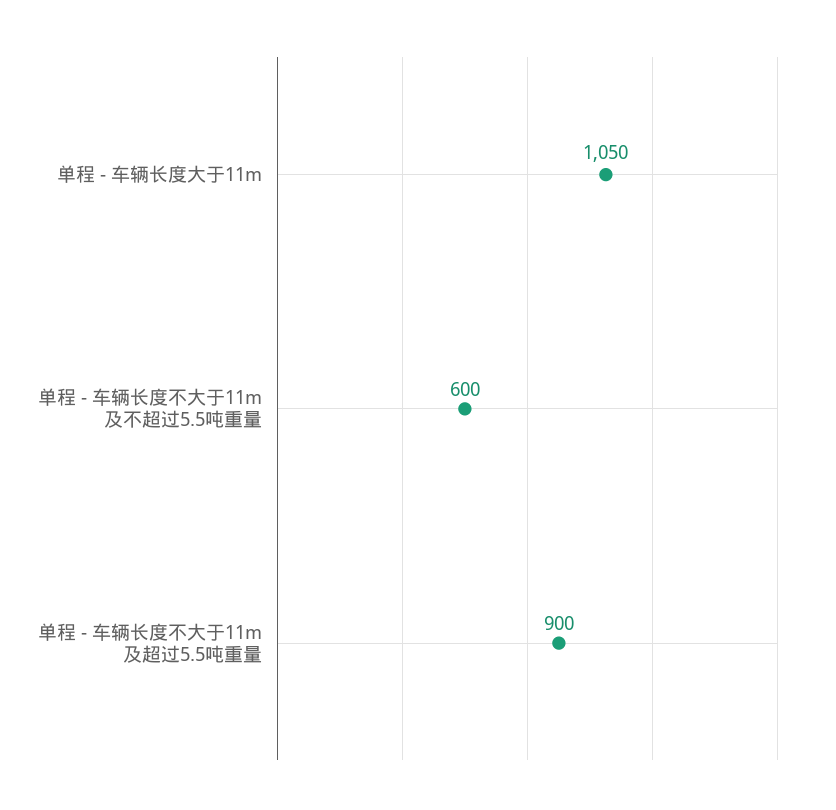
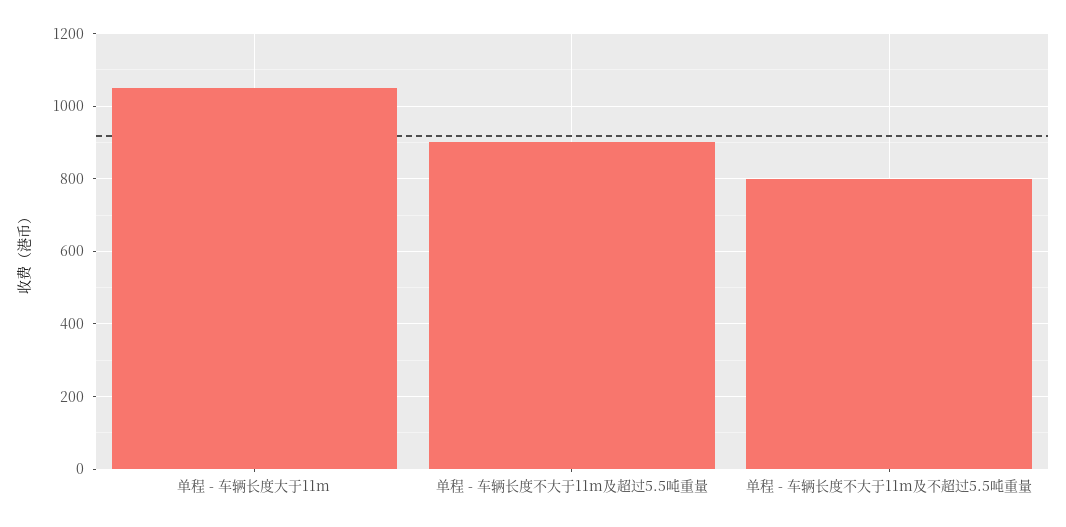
单程 - 车辆长度不大于11m及不超过5.5吨重量: 600 -> 800

